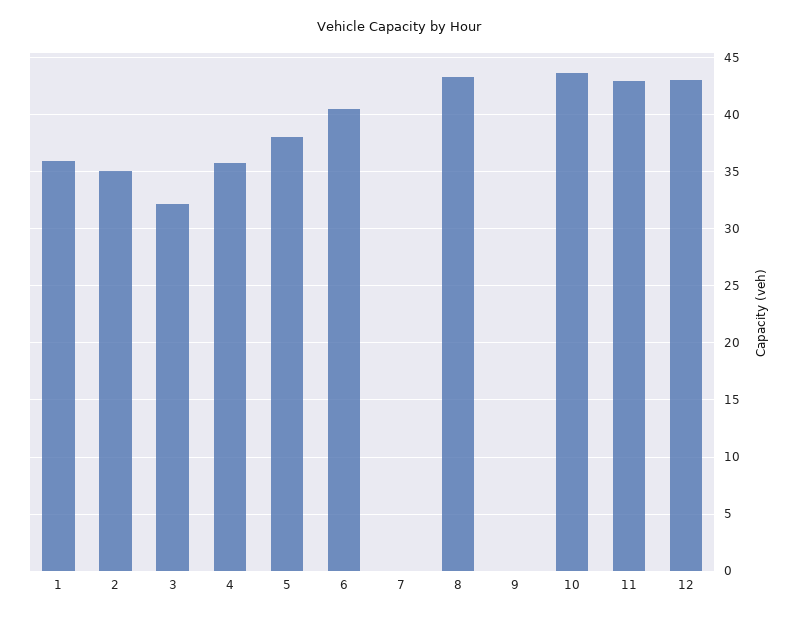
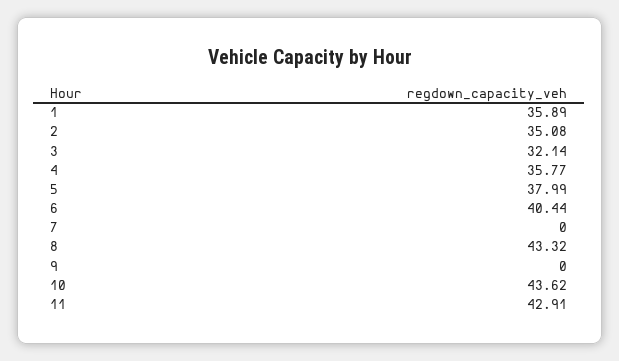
12: 43 -> none

